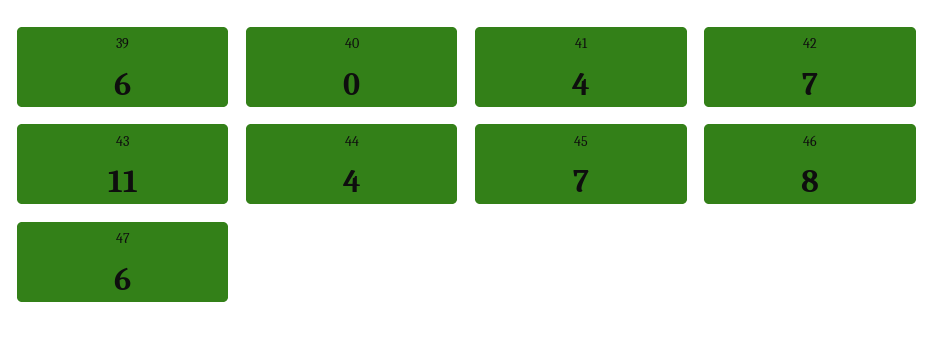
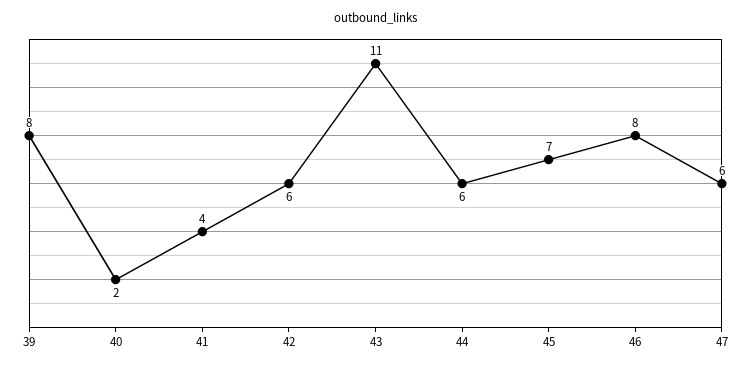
39: 6 -> 8
40: 0 -> 2
42: 7 -> 6
44: 4 -> 6

